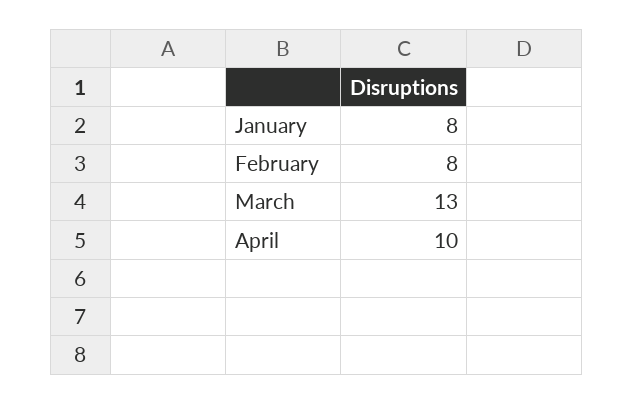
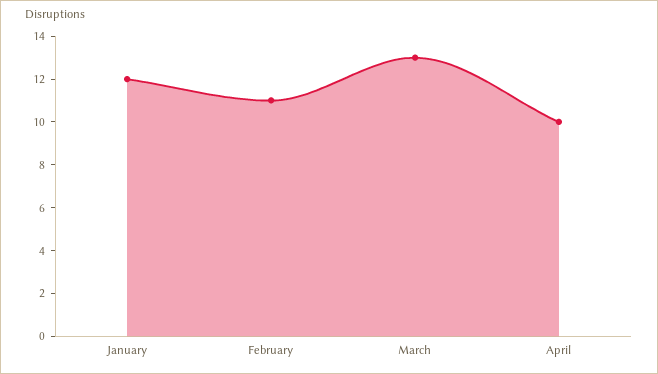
January: 8 -> 12
February: 8 -> 11

